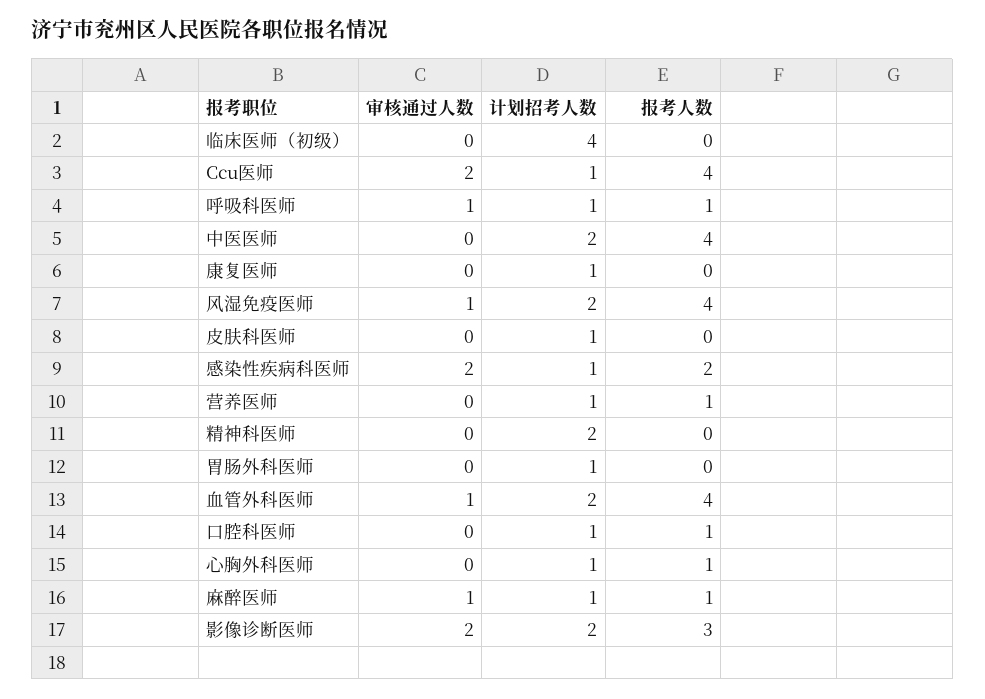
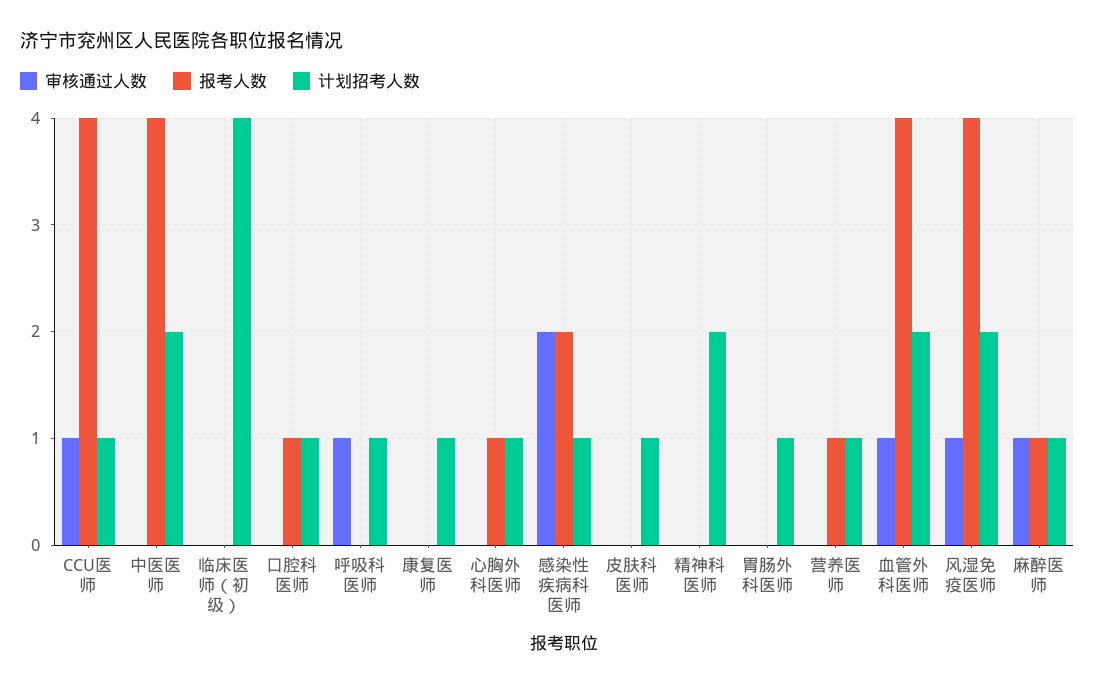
审核通过人数, Ccu医师: 2 -> 1
报考人数, 呼吸科医师: 1 -> 0
审核通过人数, 影像诊断医师: 2 -> none
计划招考人数, 影像诊断医师: 2 -> none
报考人数, 影像诊断医师: 3 -> none

